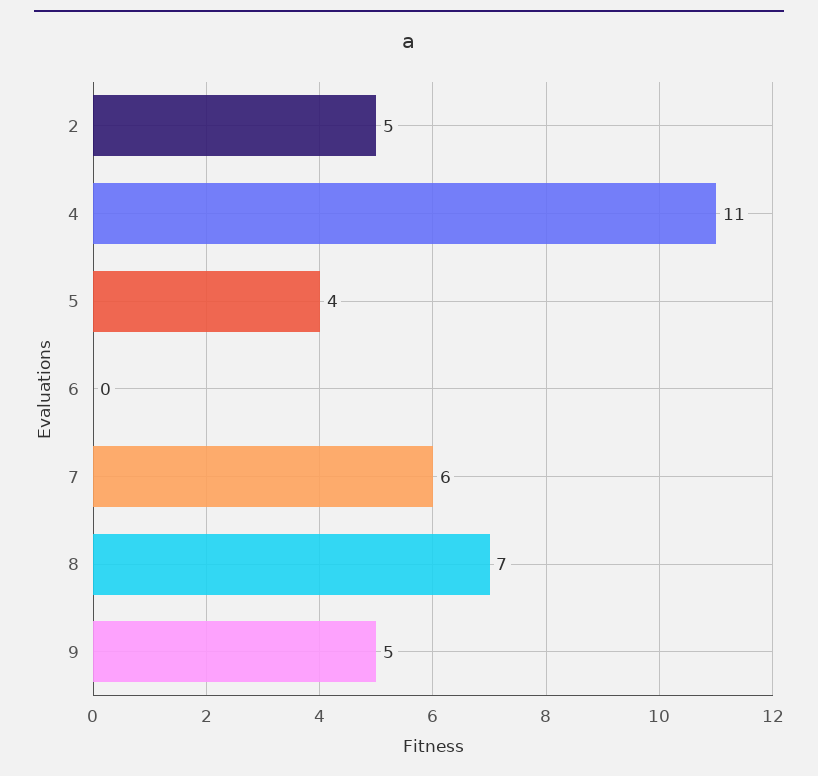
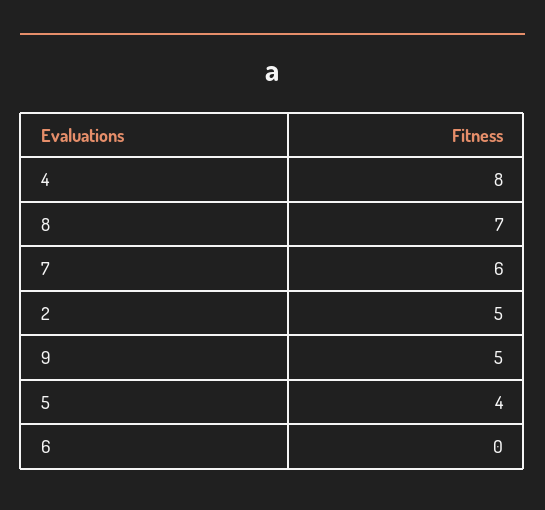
4: 11 -> 8

